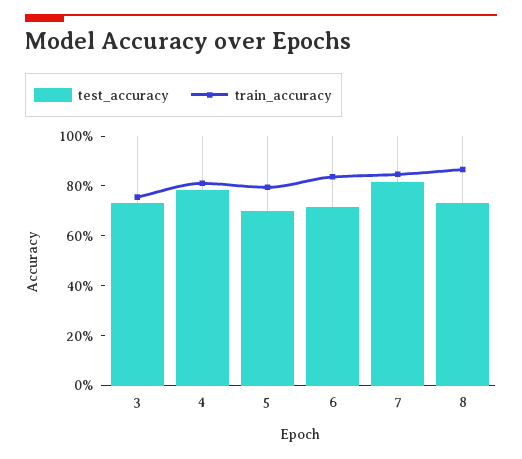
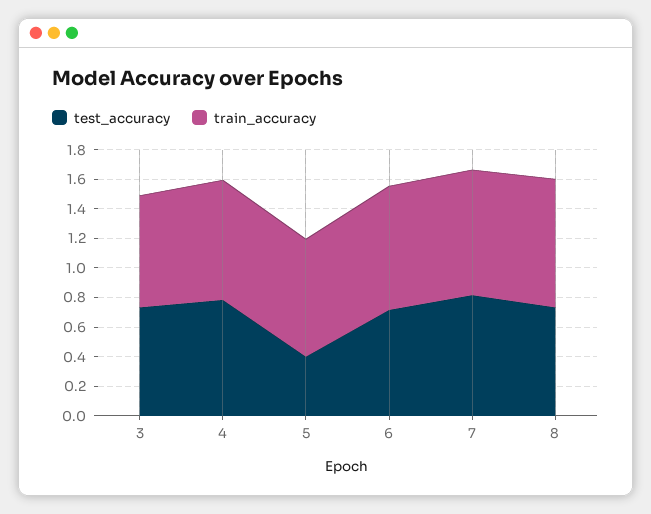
test_accuracy, 5: 0.7 -> 0.4

